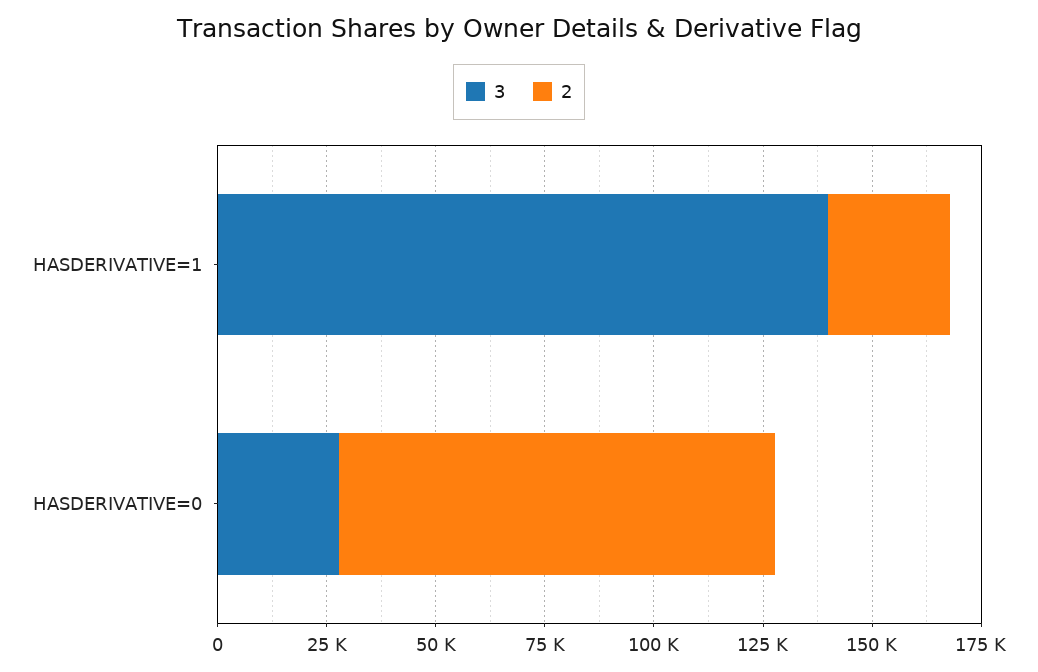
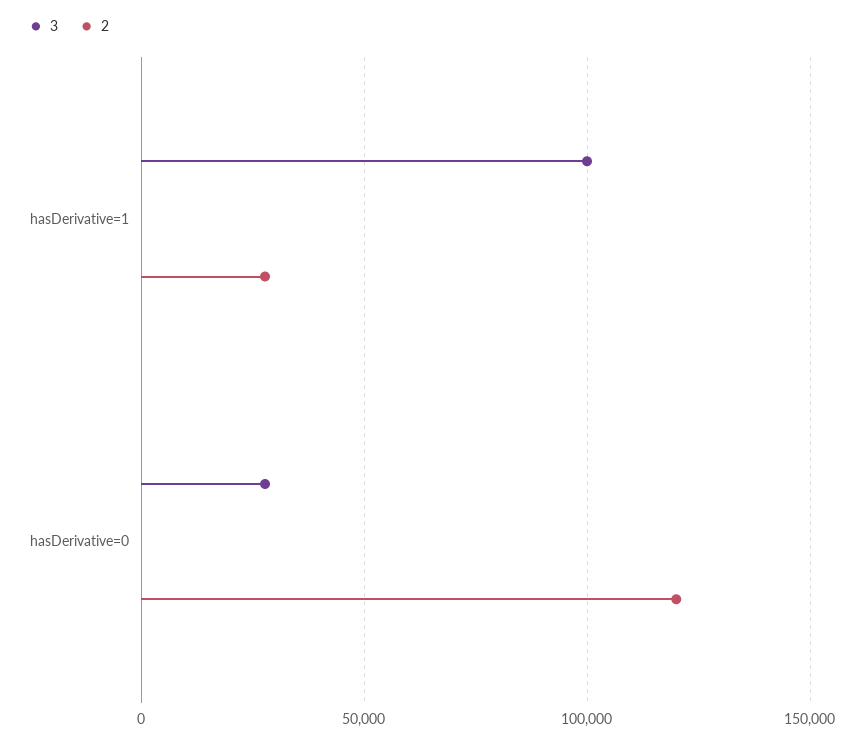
3, HASDERIVATIVE=1: 140000 -> 100000
2, HASDERIVATIVE=0: 100000 -> 120000

